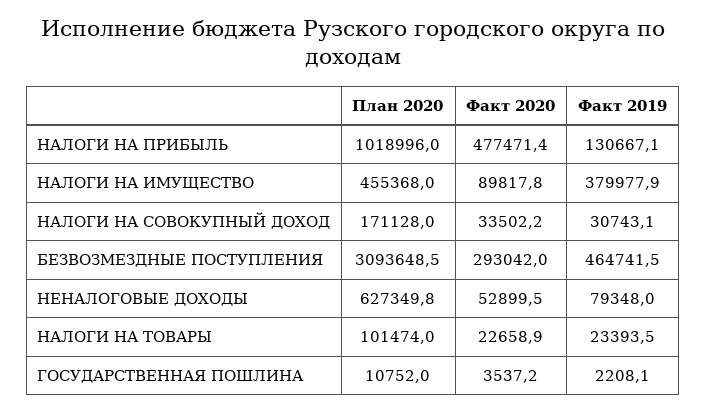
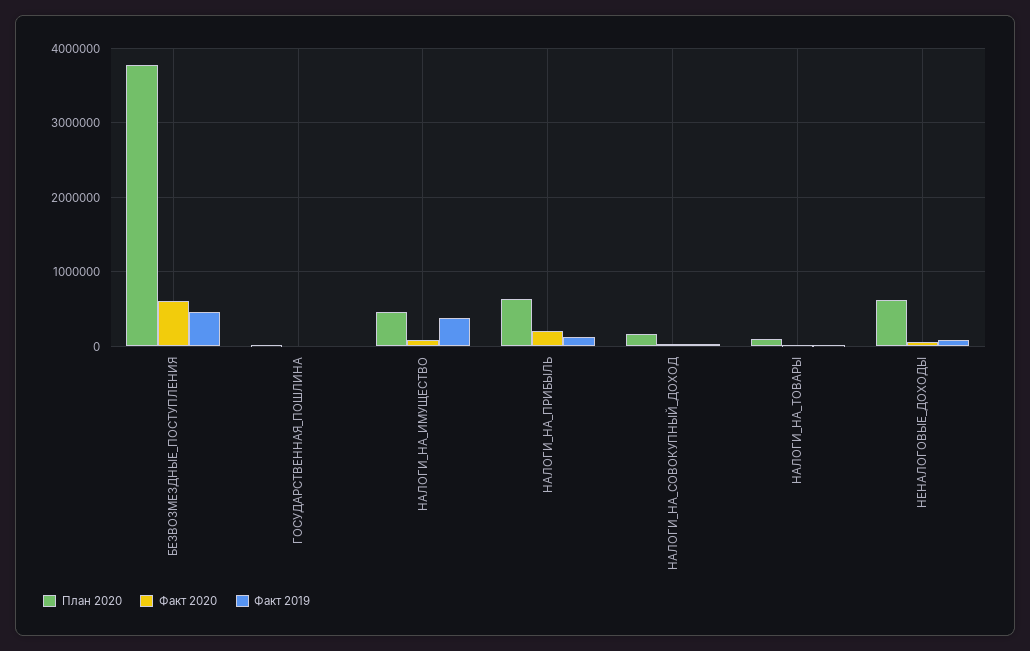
План 2020, НАЛОГИ НА ПРИБЫЛЬ: 1018996 -> 600000
Факт 2020, НАЛОГИ НА ПРИБЫЛЬ: 477471.4 -> 200000
План 2020, БЕЗВОЗМЕЗДНЫЕ ПОСТУПЛЕНИЯ: 3093648.5 -> 3800000
Факт 2020, БЕЗВОЗМЕЗДНЫЕ ПОСТУПЛЕНИЯ: 293042 -> 600000

